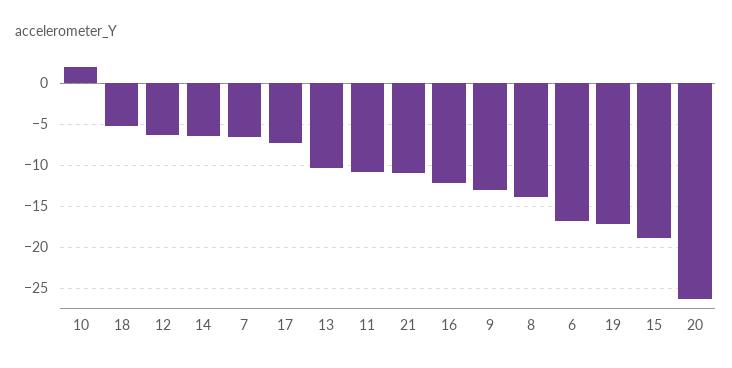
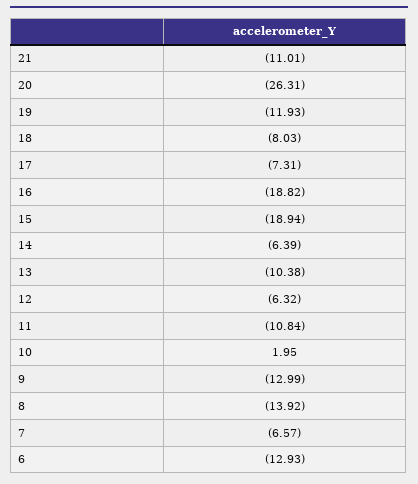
18: -5 -> -8.03
16: -12 -> -18.82
6: -17 -> -12.93
19: -17 -> -11.93

